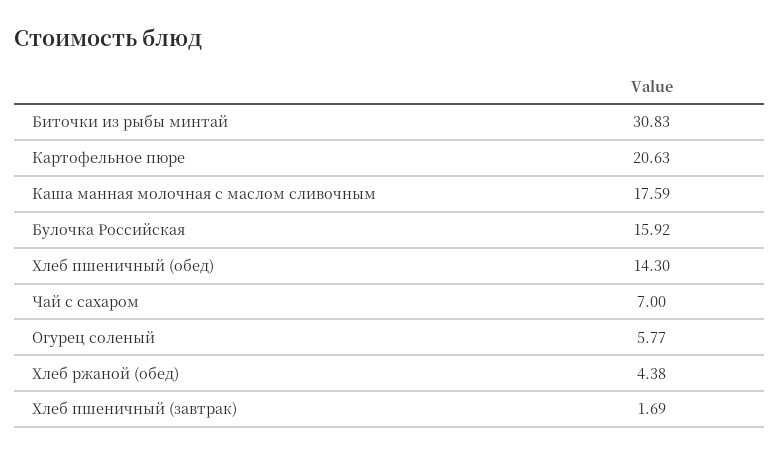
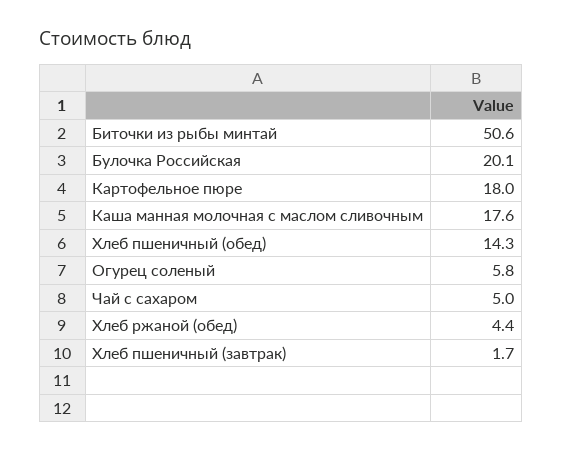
Биточки из рыбы минтай: 30.83 -> 50.6
Картофельное пюре: 20.63 -> 18
Булочка Российская: 15.92 -> 20.1
Чай с сахаром: 7 -> 5

